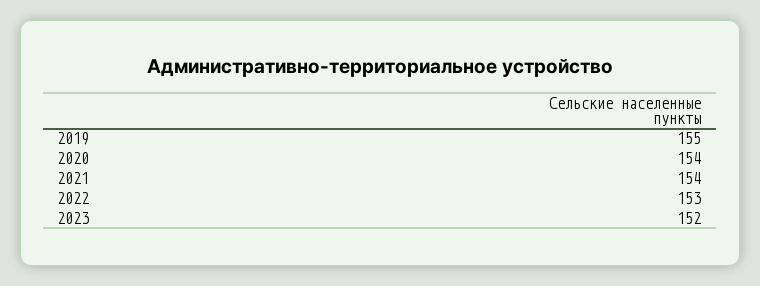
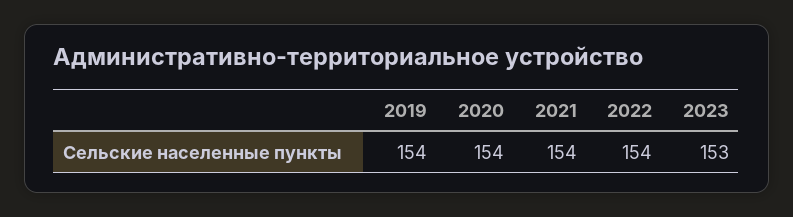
2019: 155 -> 154
2022: 153 -> 154
2023: 152 -> 153

